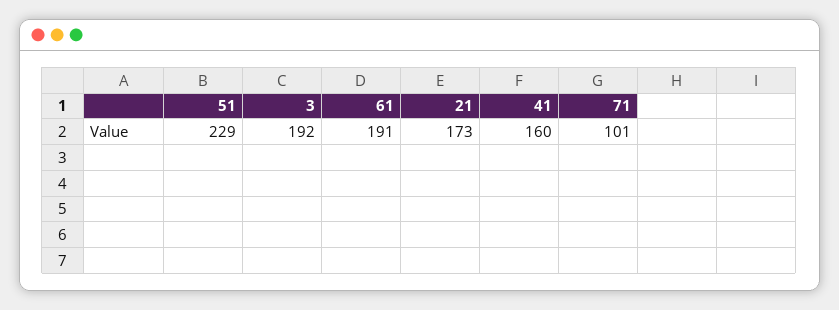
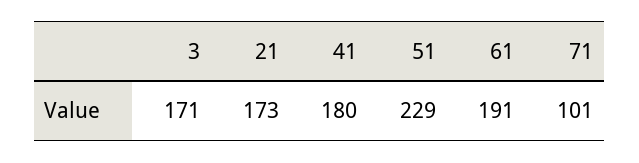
3: 192 -> 171
41: 160 -> 180

